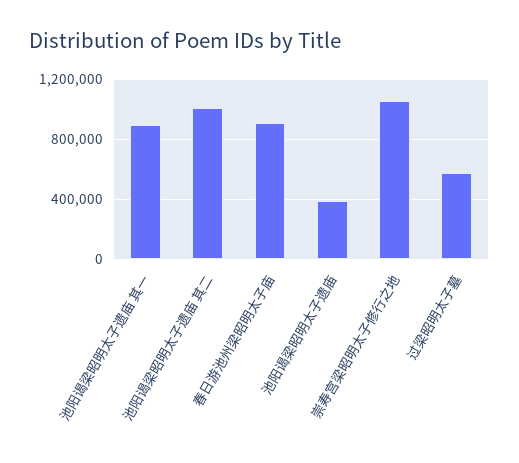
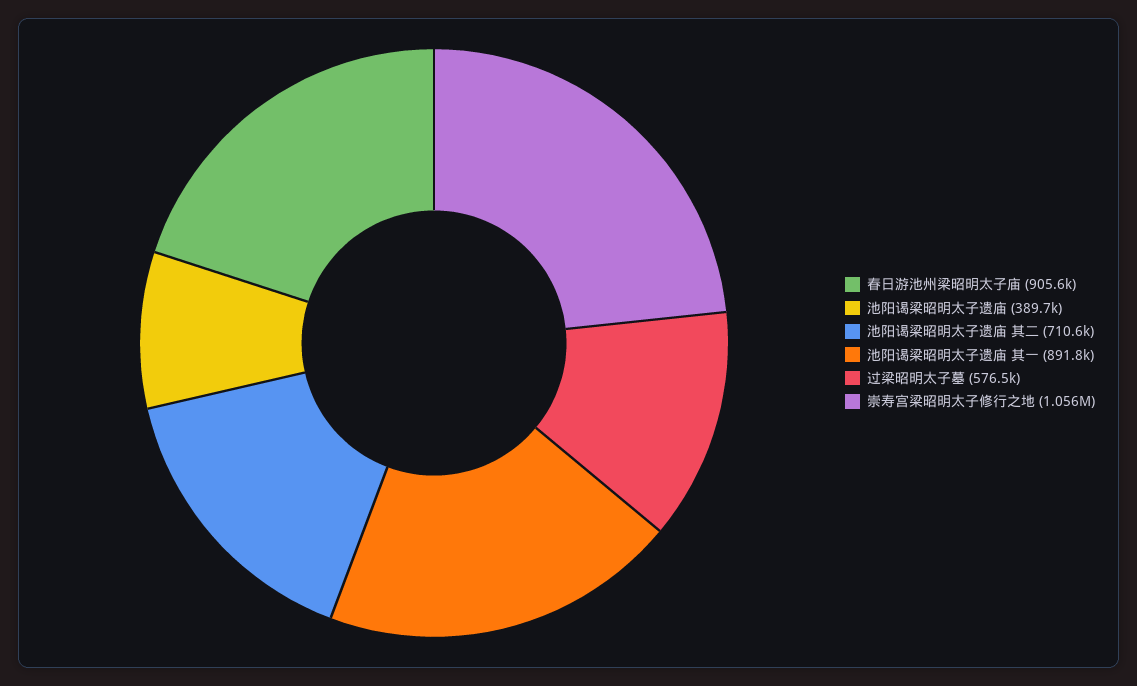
池阳谒梁昭明太子遗庙 其二: 1000000 -> 710600

